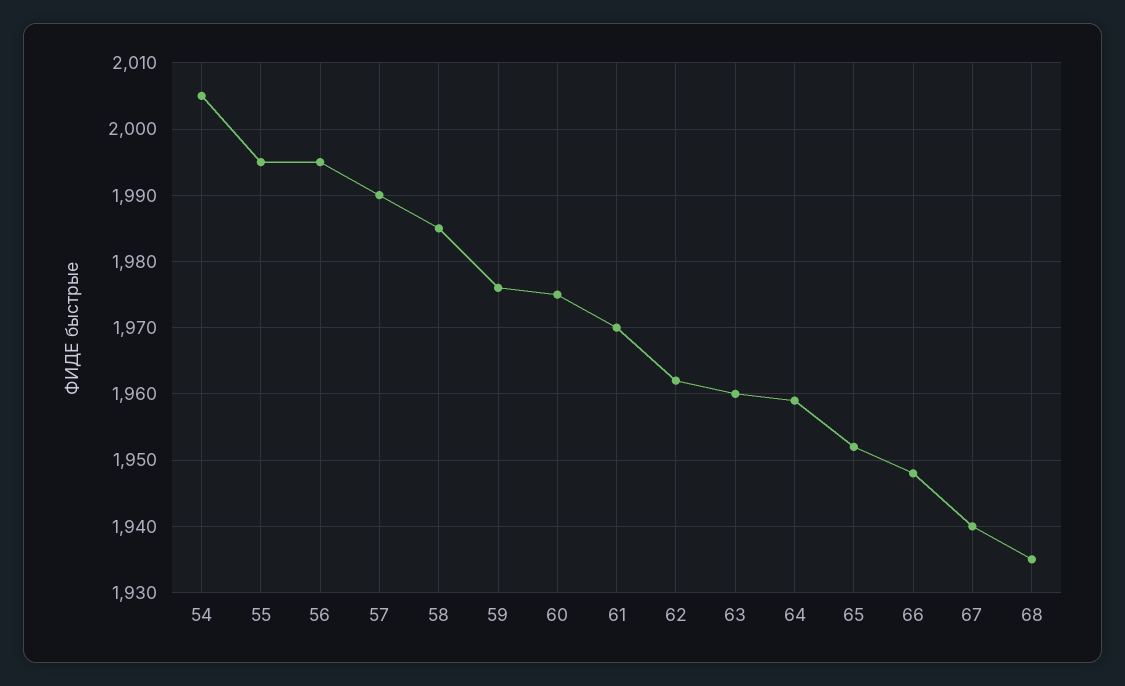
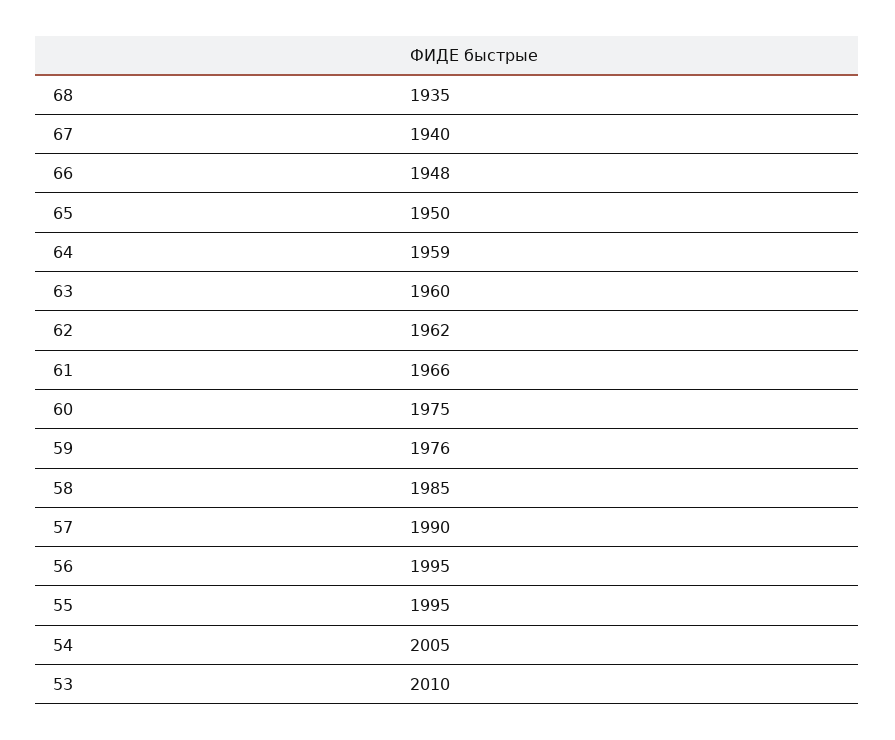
61: 1970 -> 1966
65: 1952 -> 1950
53: none -> 2010

